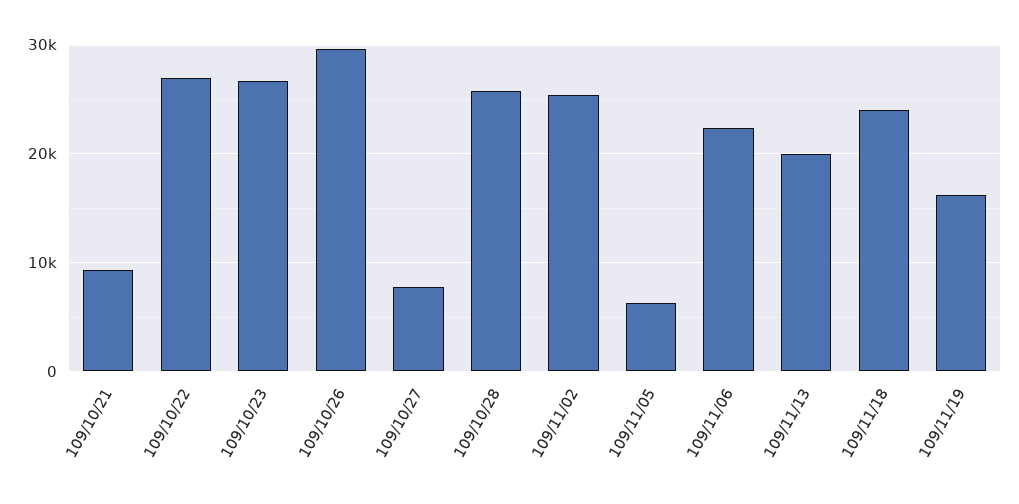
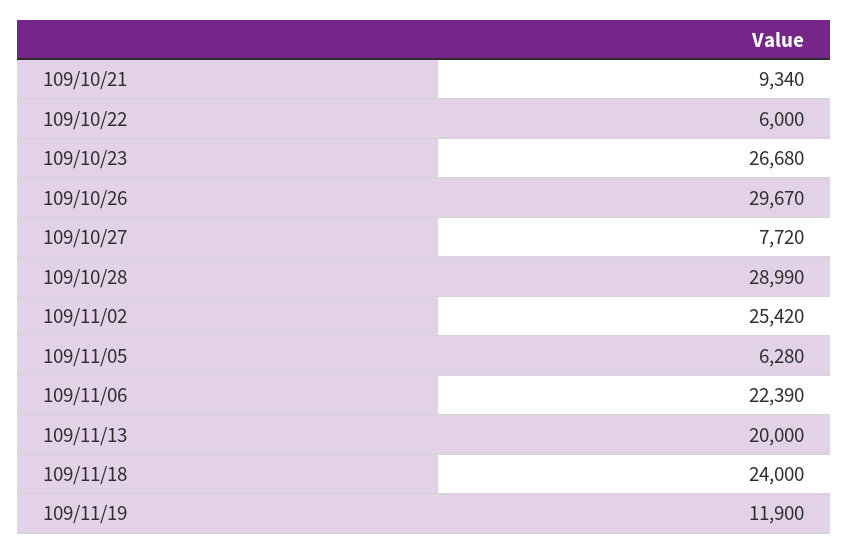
109/10/22: 27000 -> 6000
109/10/28: 26000 -> 28990
109/11/19: 16000 -> 11900

